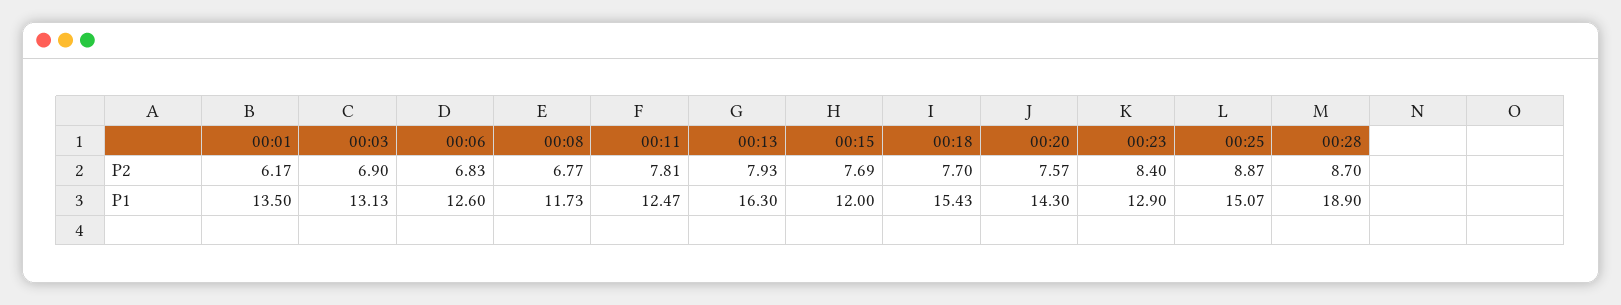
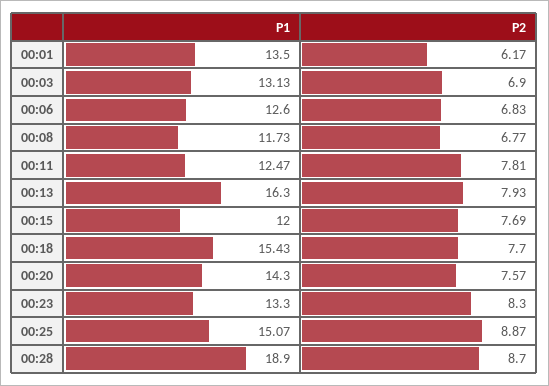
00:23, P2: 8.4 -> 8.3
00:23, P1: 12.9 -> 13.3

